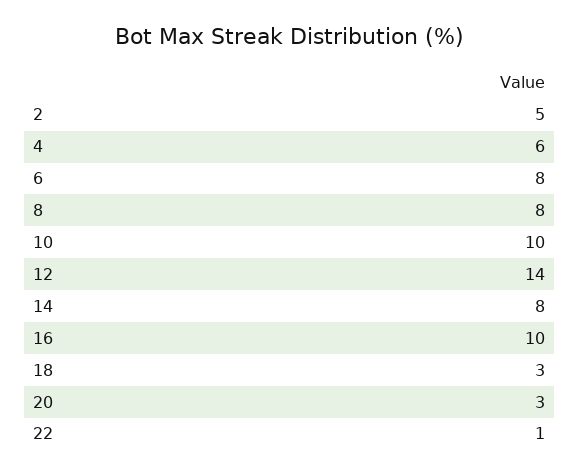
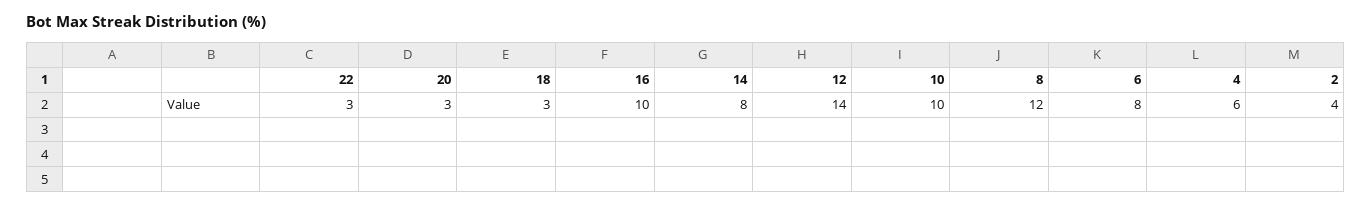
2: 5 -> 4
8: 8 -> 12
22: 1 -> 3

